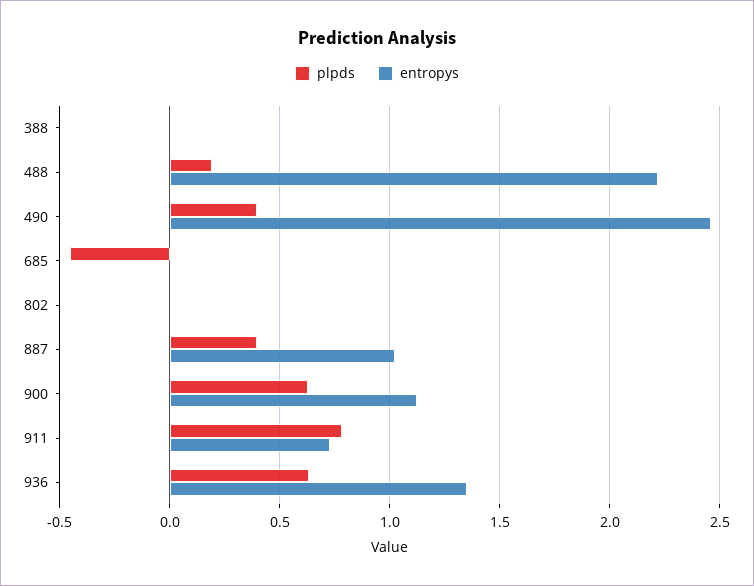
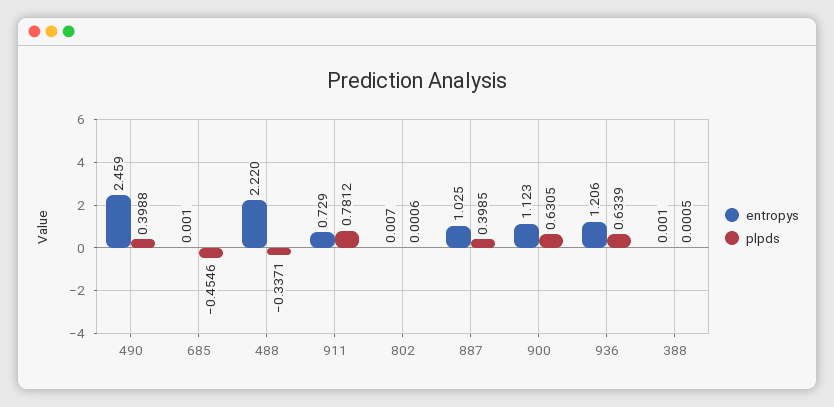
plpds, 488: 0.2 -> -0.3371
entropys, 936: 1.35 -> 1.206

